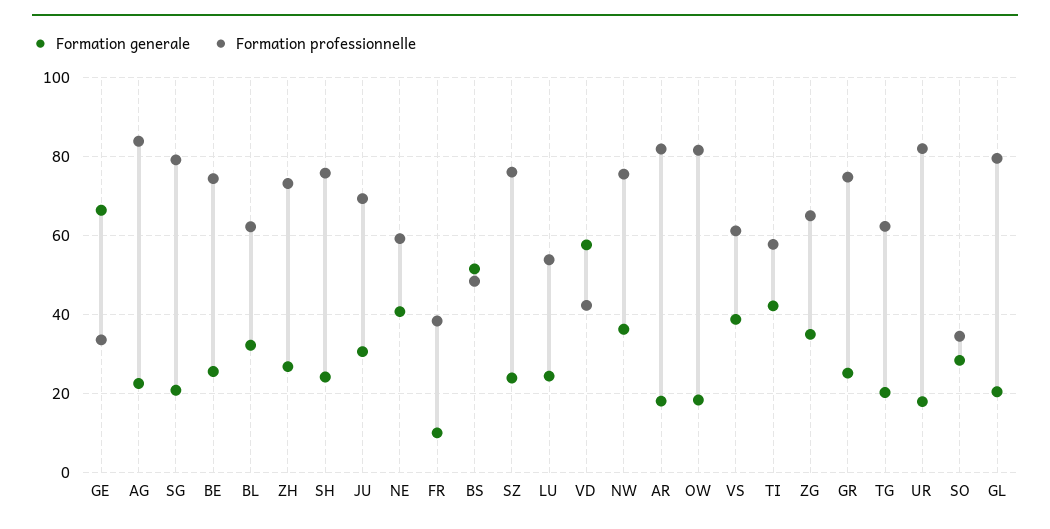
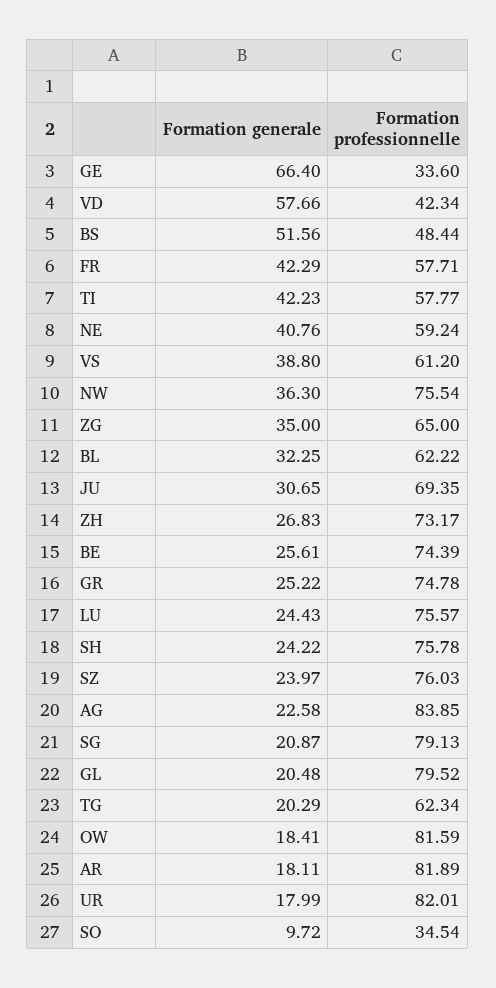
Formation generale, FR: 10 -> 42.29
Formation professionnelle, FR: 38 -> 57.71
Formation professionnelle, LU: 54 -> 75.57
Formation generale, SO: 28 -> 9.72

